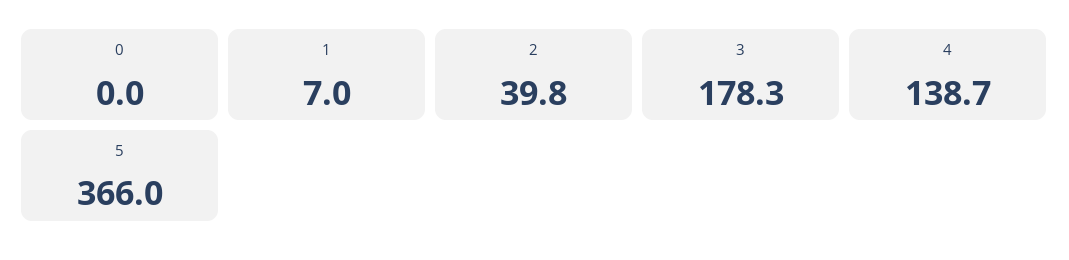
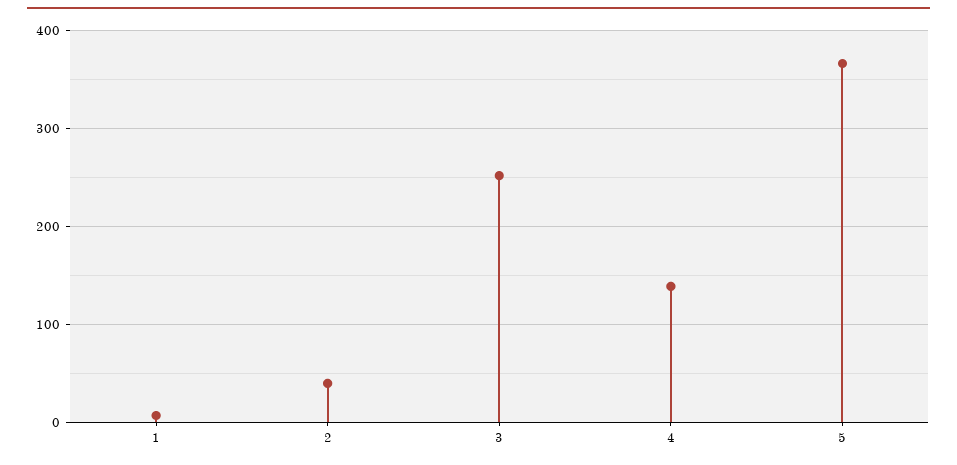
0: 0 -> none
3: 178.3 -> 250

